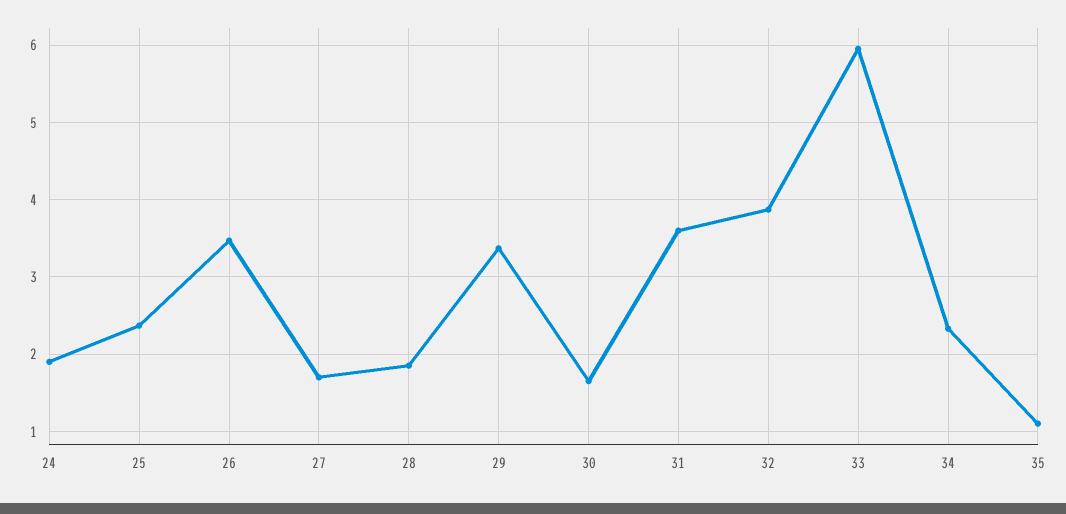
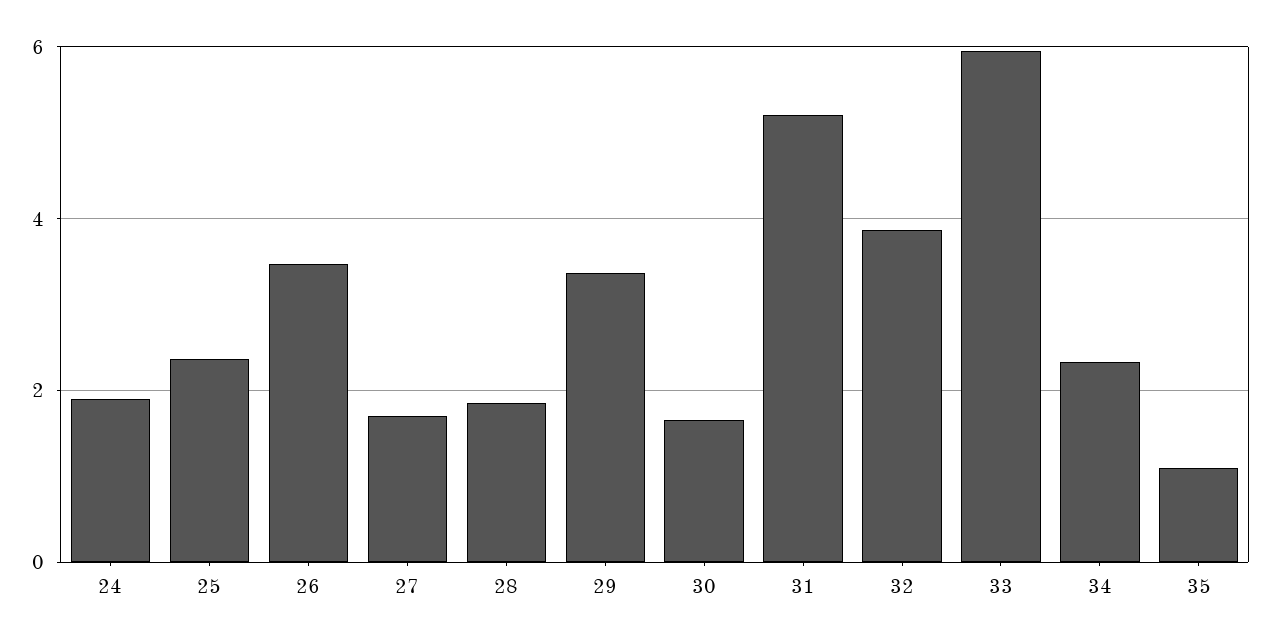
31: 3.6 -> 5.2

